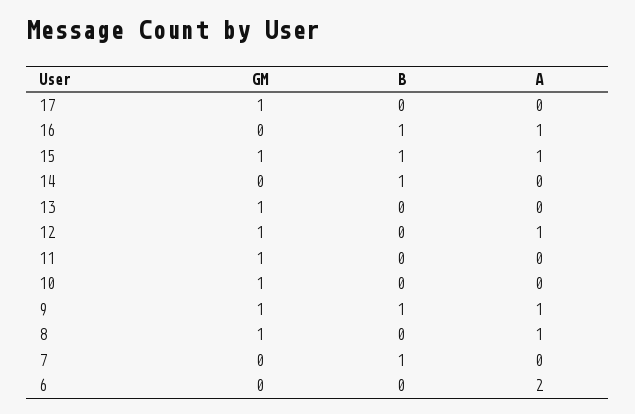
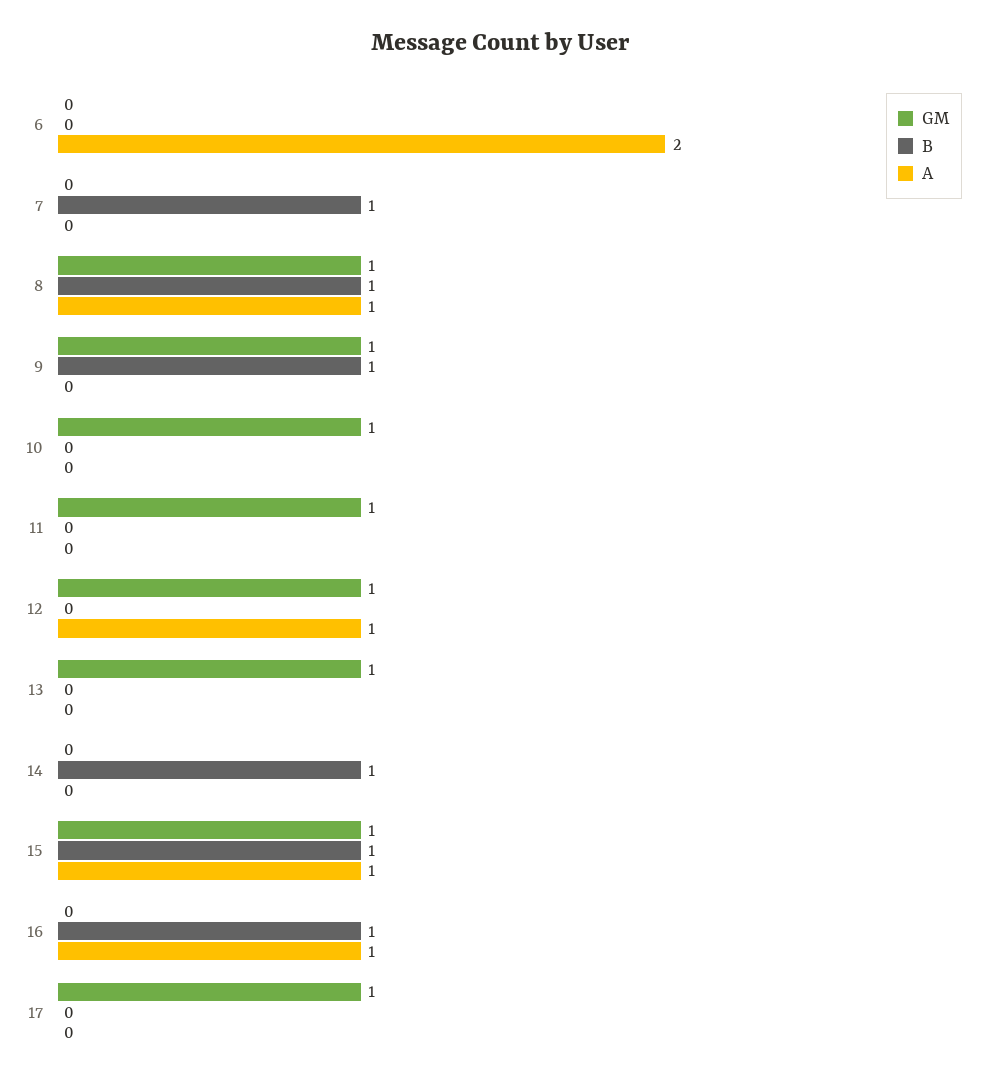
A, 9: 1 -> 0
B, 8: 0 -> 1

